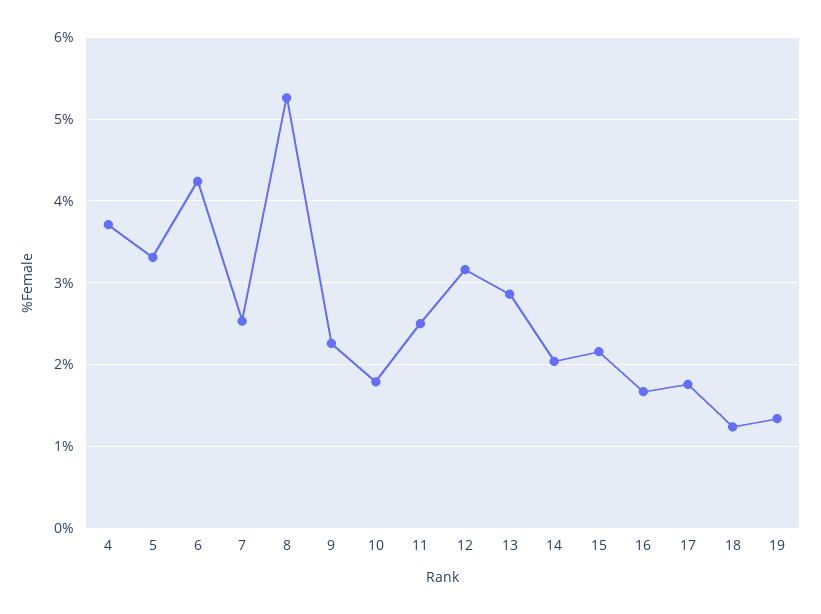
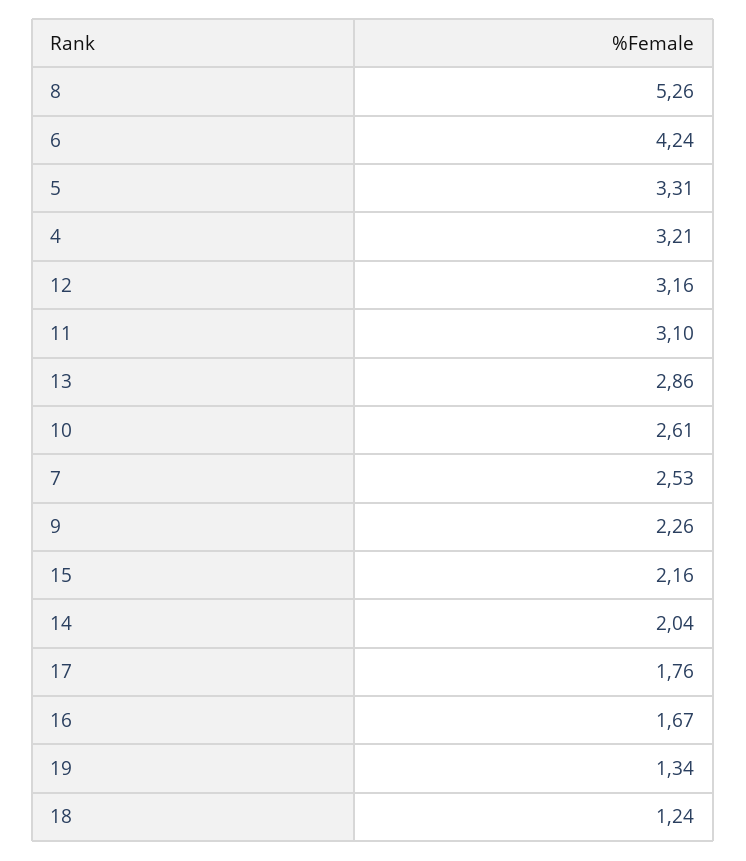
4: 3.7 -> 3.21
10: 1.8 -> 2.61
11: 2.5 -> 3.1

